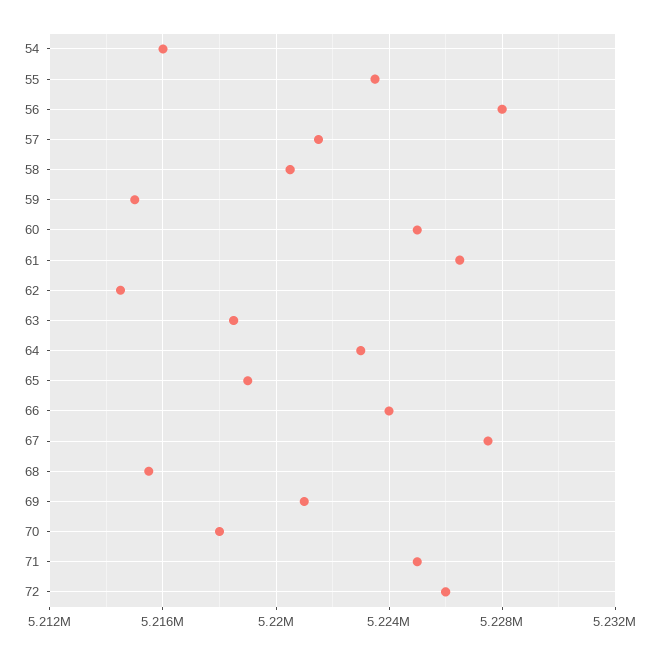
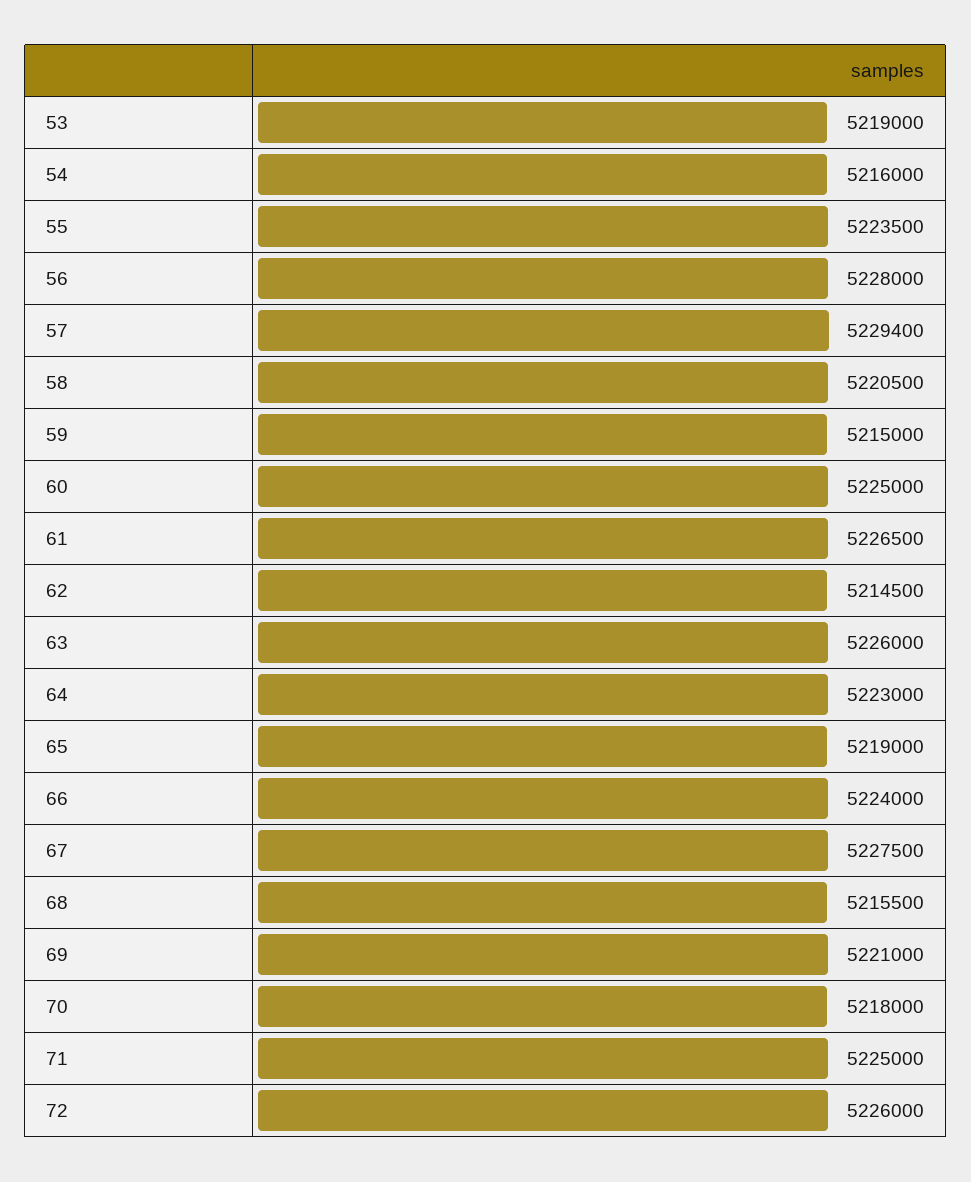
57: 5221500 -> 5229400
63: 5218500 -> 5226000
53: none -> 5219000

